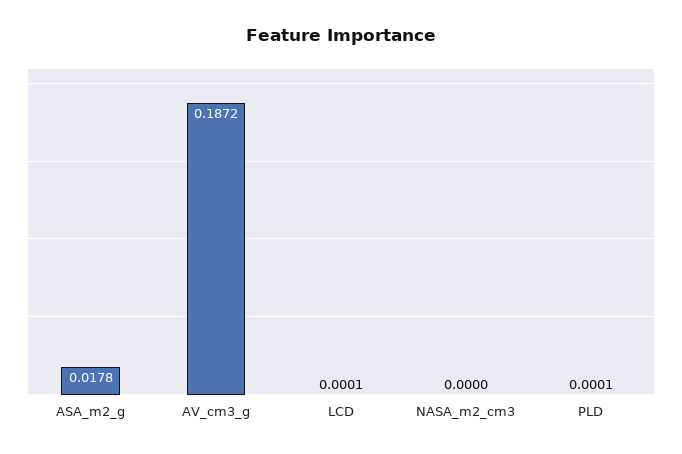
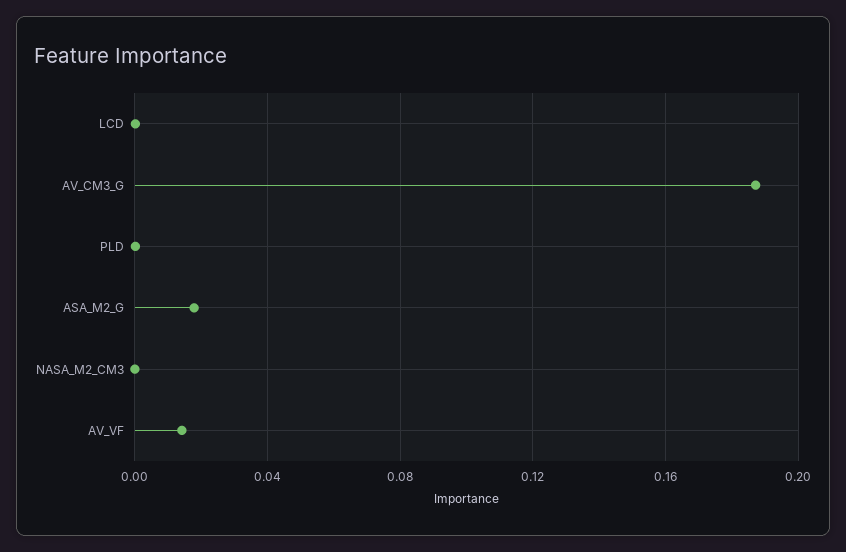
AV_VF: none -> 0.015

